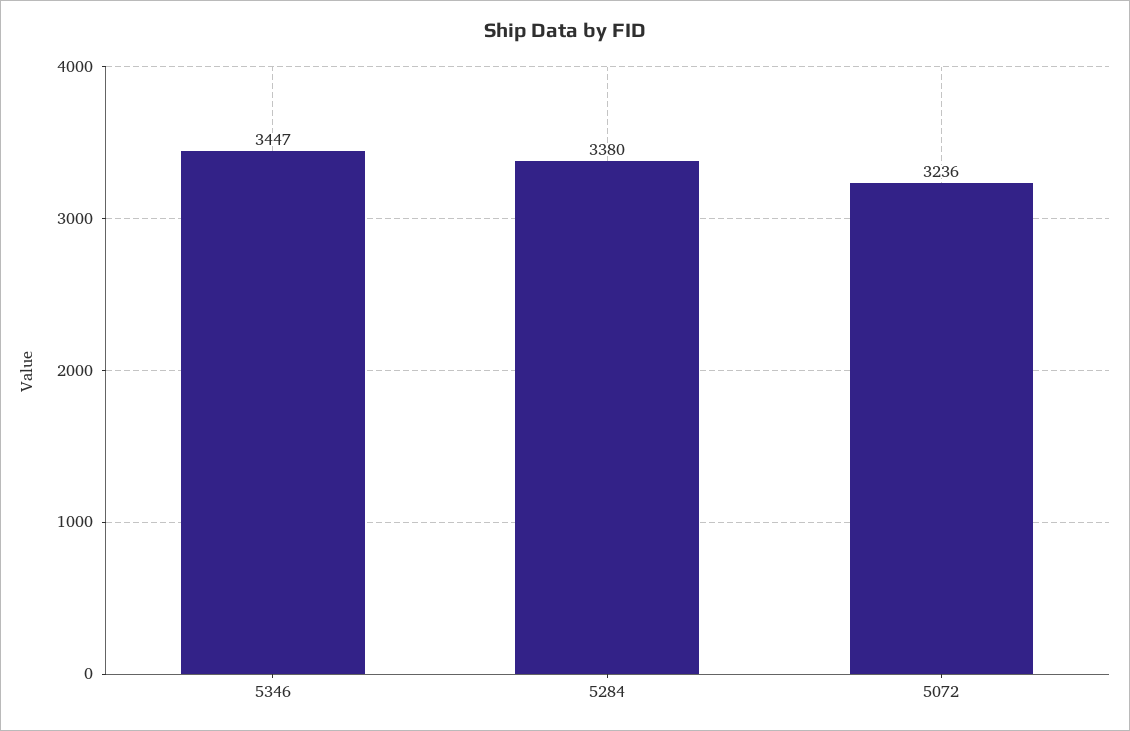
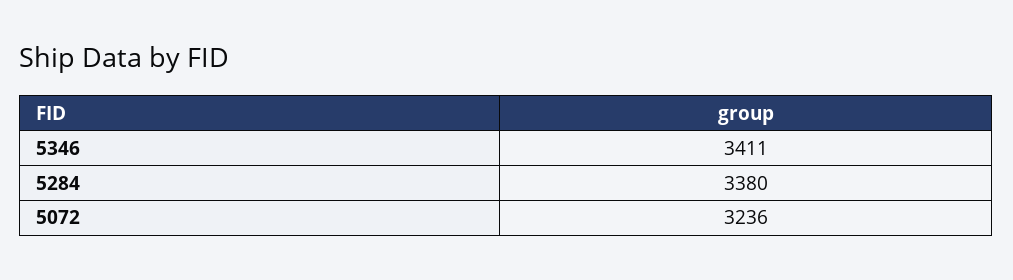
5346: 3447 -> 3411

